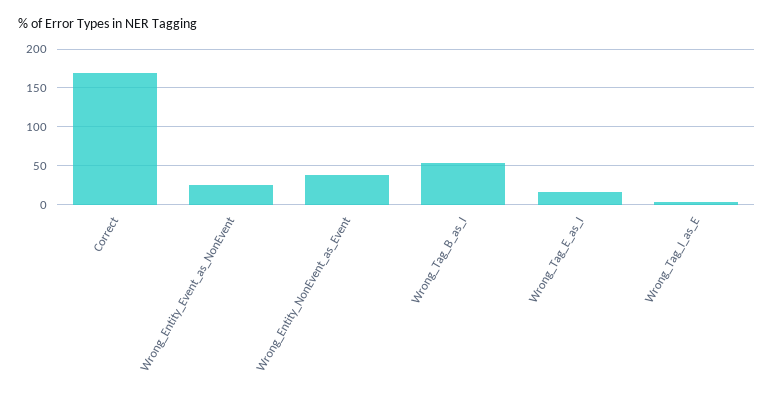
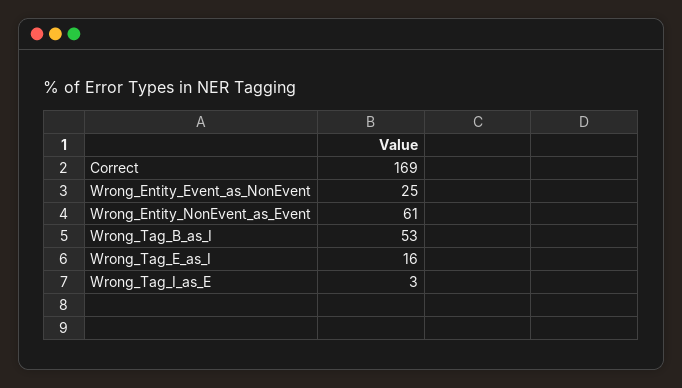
Wrong_Entity_NonEvent_as_Event: 40 -> 61

